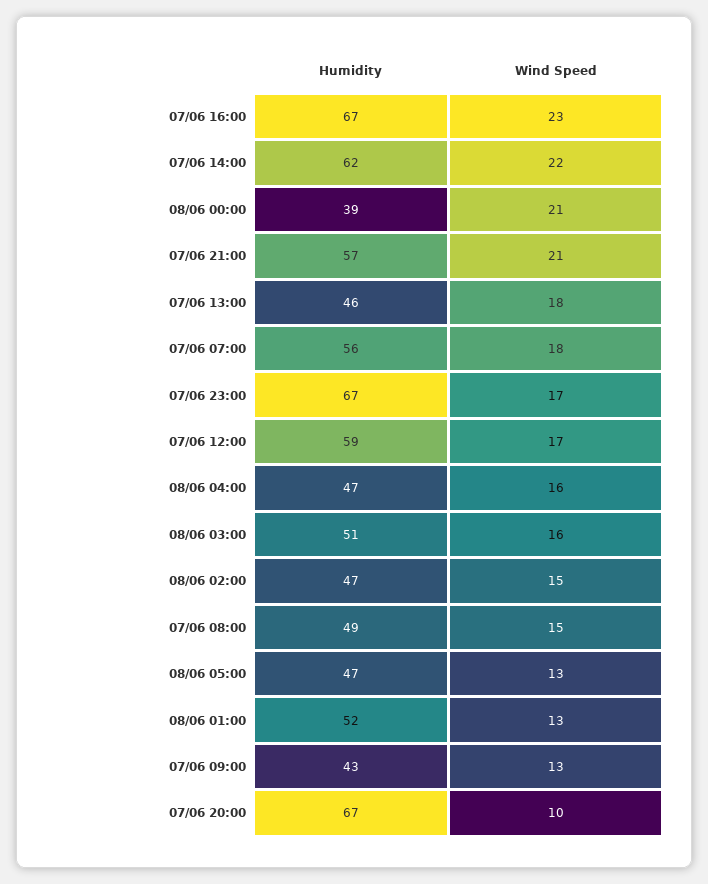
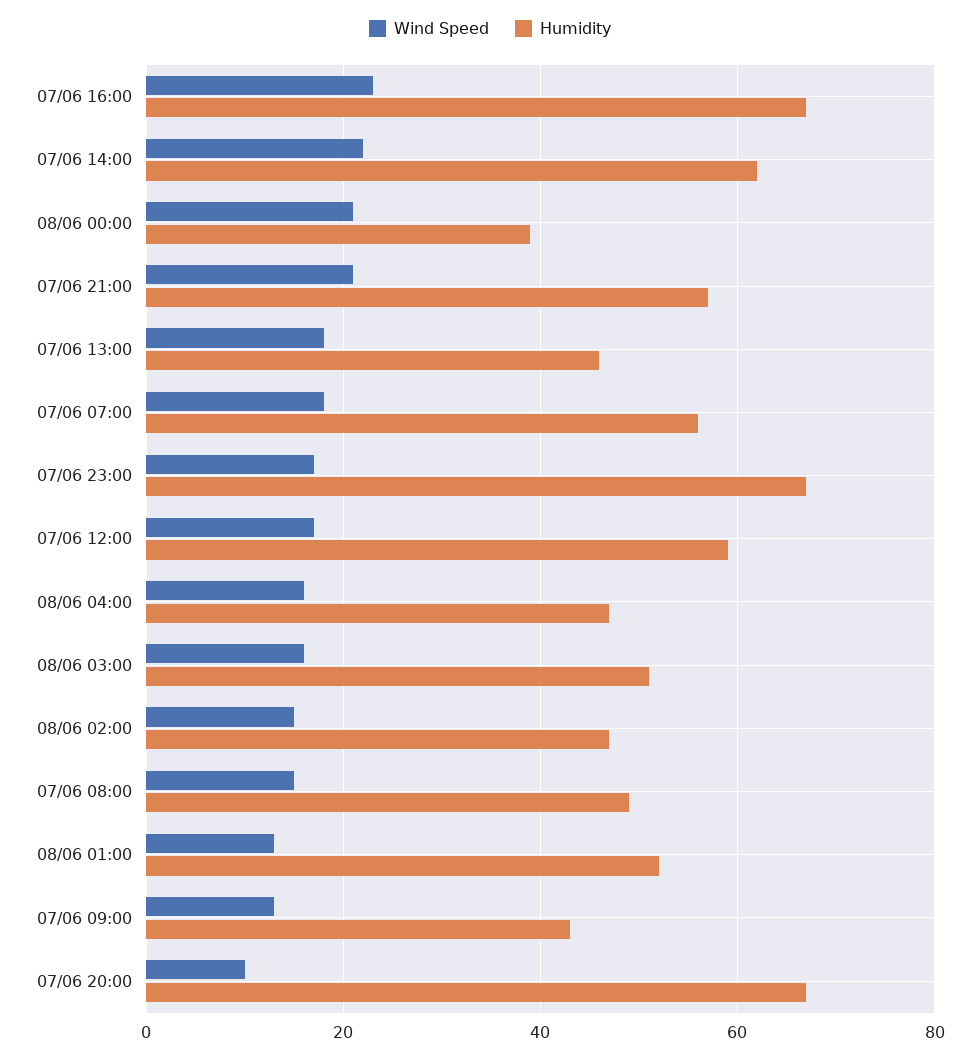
Humidity, 08/06 05:00: 47 -> none
Wind Speed, 08/06 05:00: 13 -> none

